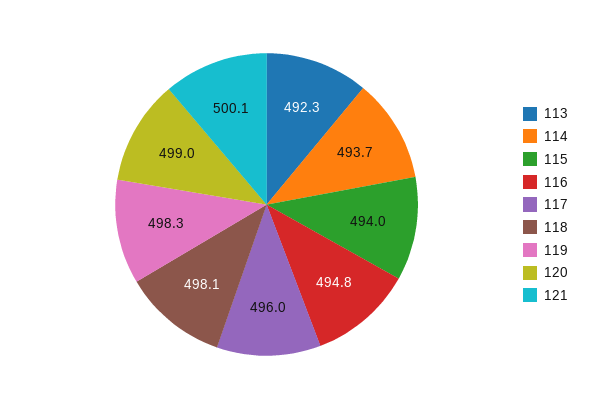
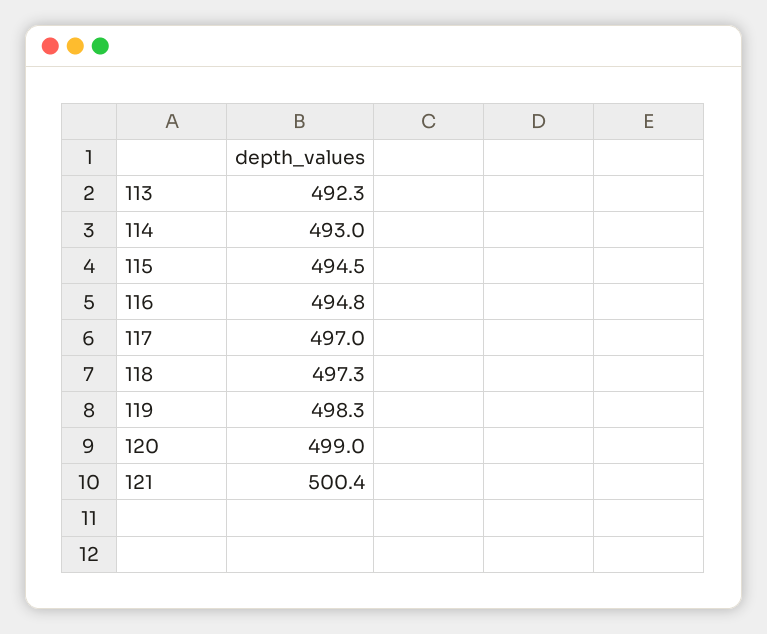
114: 493.7 -> 493
115: 494 -> 494.5
117: 496 -> 497
118: 498.1 -> 497.3
121: 500.1 -> 500.4

